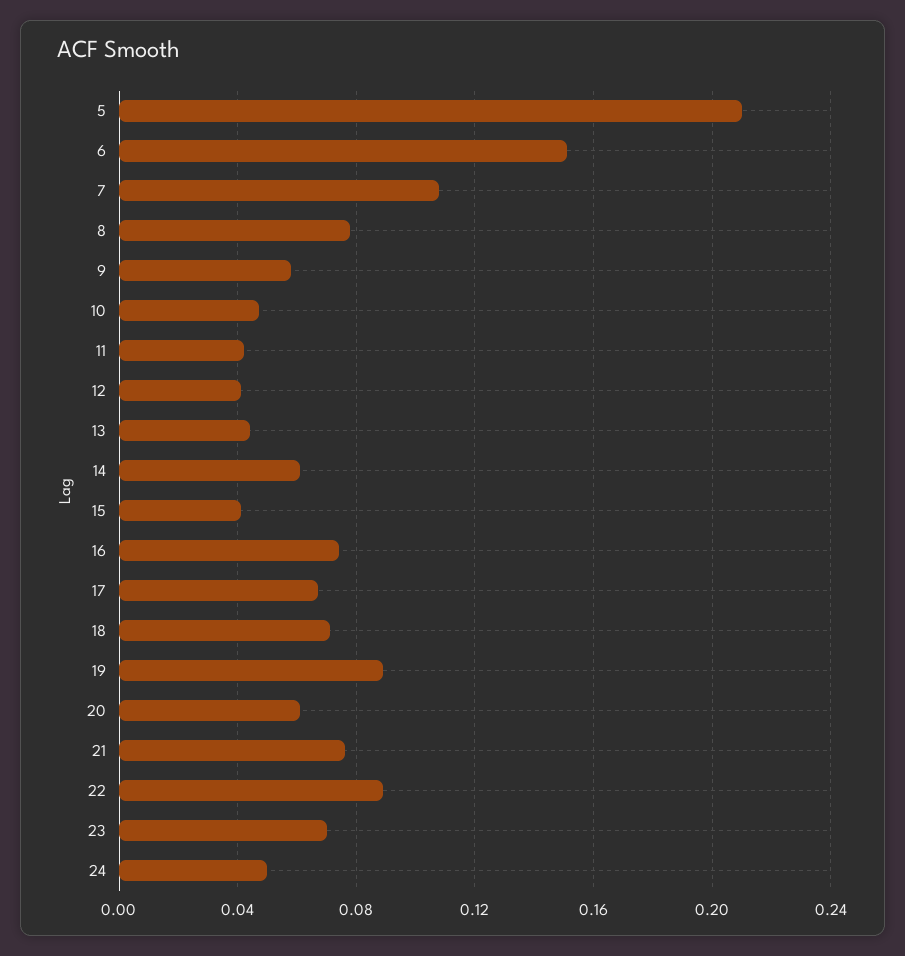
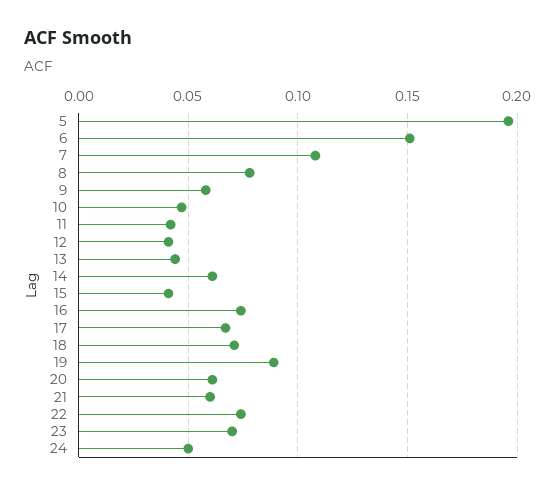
5: 0.21 -> 0.195
21: 0.075 -> 0.06
22: 0.09 -> 0.075

